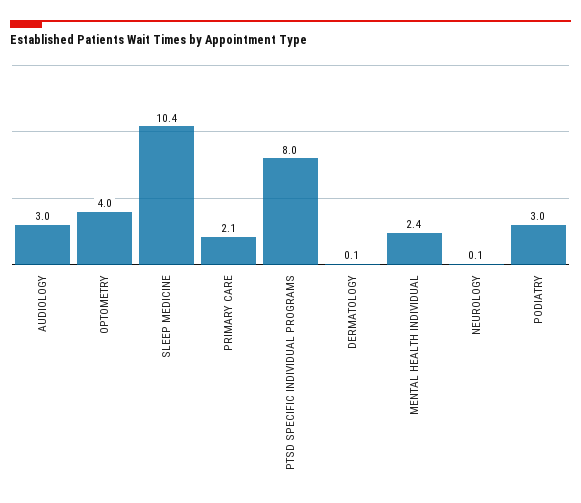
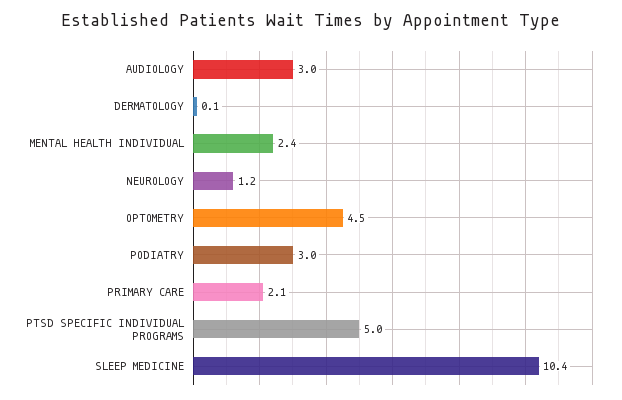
OPTOMETRY: 4 -> 4.5
PTSD SPECIFIC INDIVIDUAL PROGRAMS: 8 -> 5
NEUROLOGY: 0.1 -> 1.2

